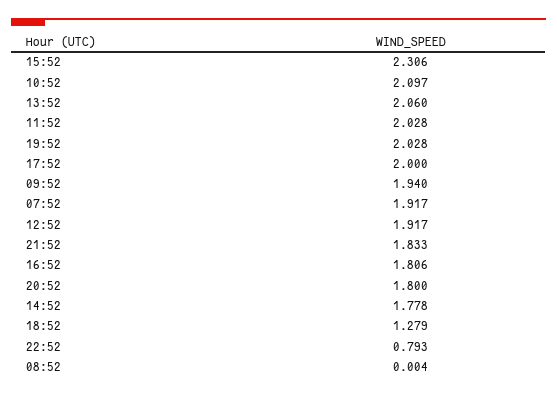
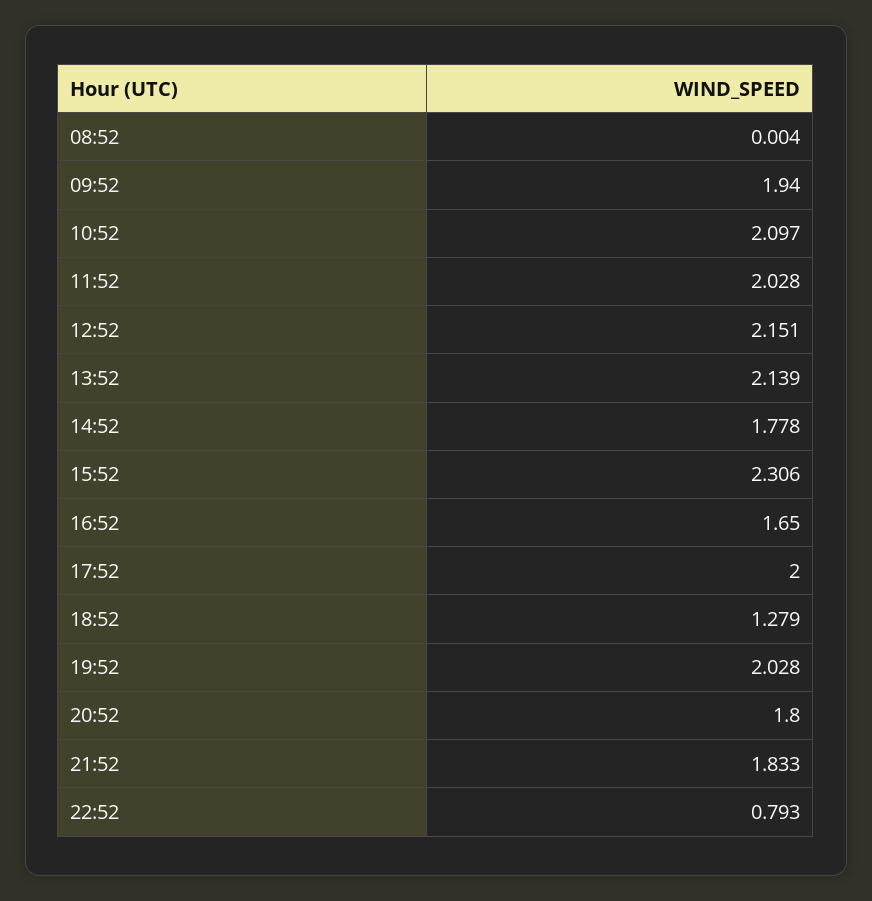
13:52: 2.06 -> 2.139
07:52: 1.917 -> none
12:52: 1.917 -> 2.151
16:52: 1.806 -> 1.65

